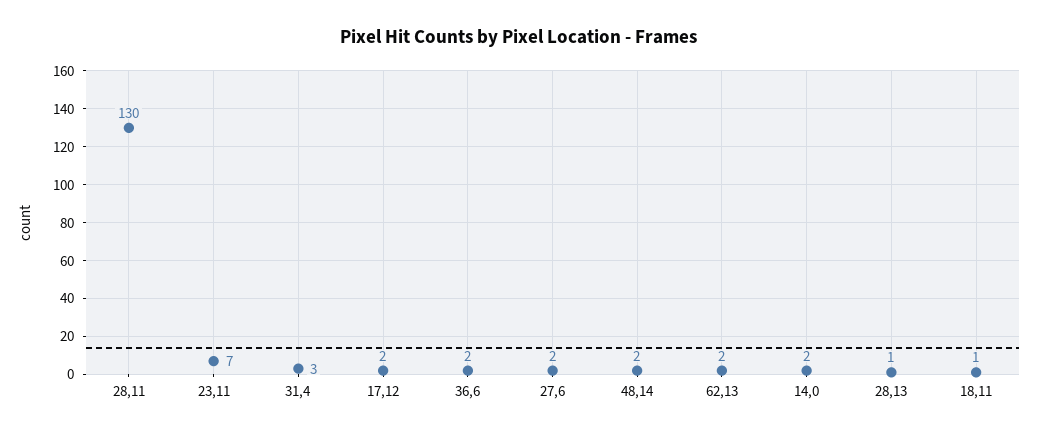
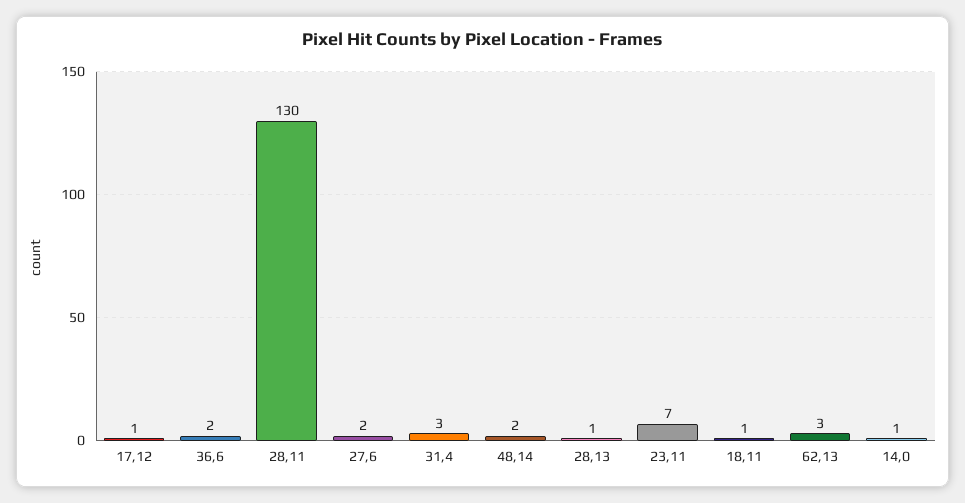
17,12: 2 -> 1
62,13: 2 -> 3
14,0: 2 -> 1

